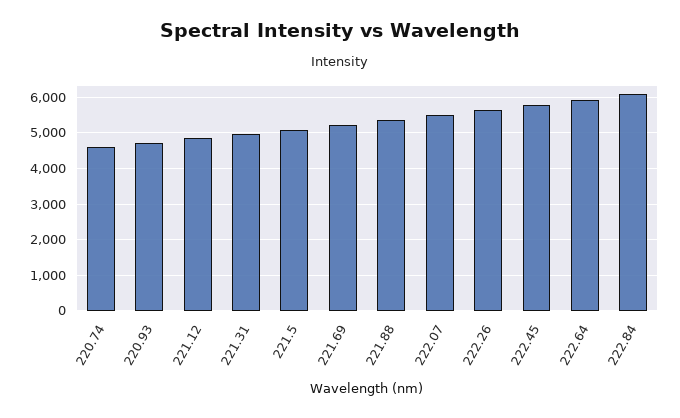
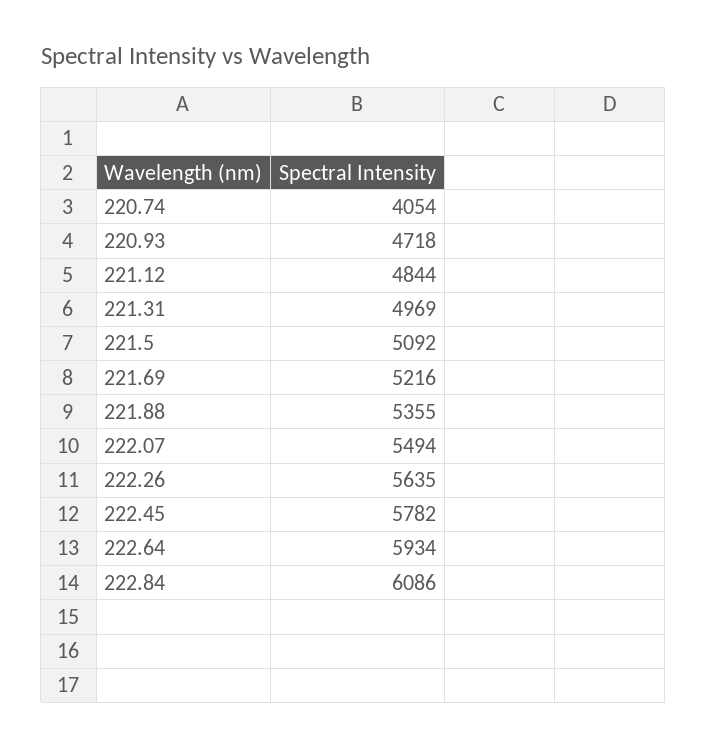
220.74: 4600 -> 4054

